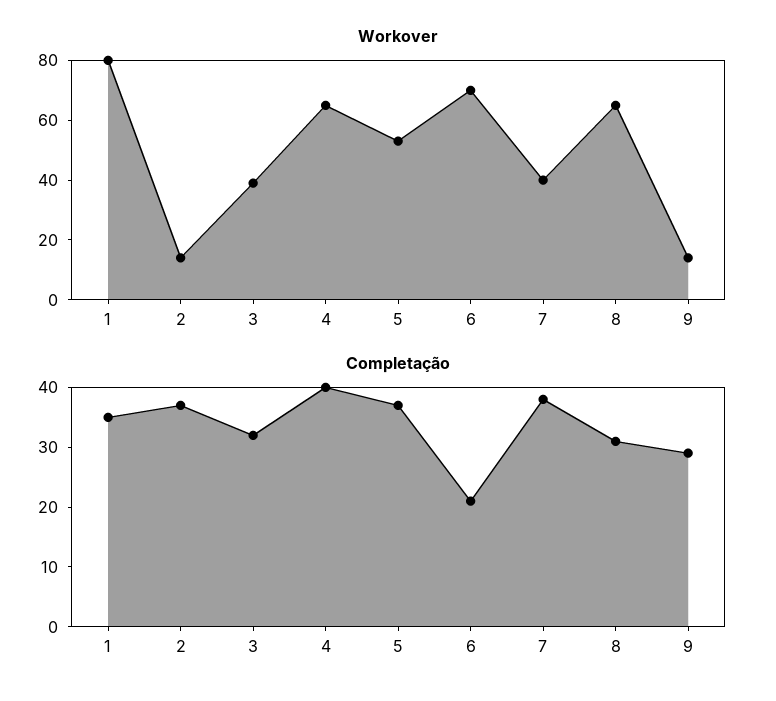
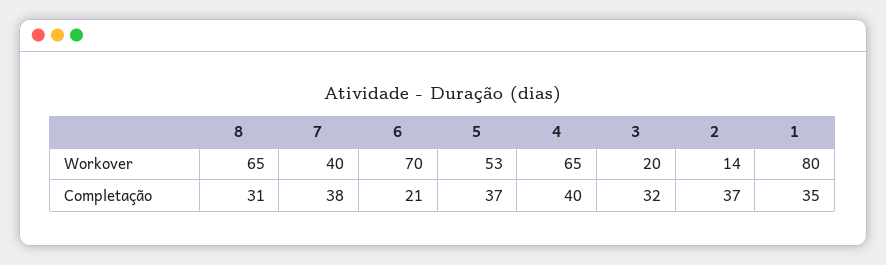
Workover, 3: 40 -> 20
Workover, 9: 15 -> none
Completação, 9: 30 -> none

